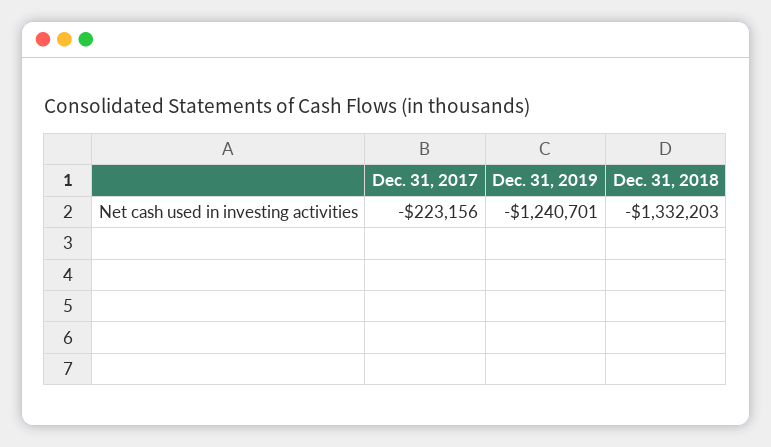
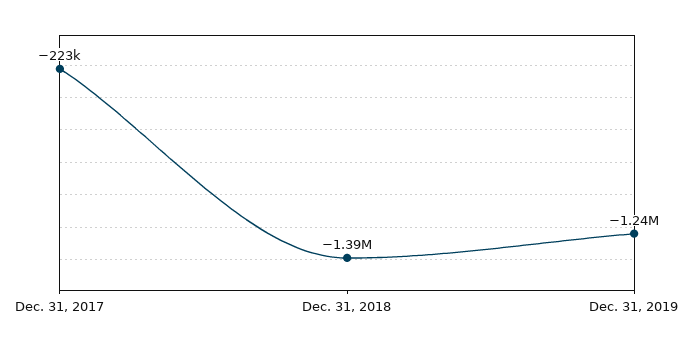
Dec. 31, 2018: -1332203 -> -1390000

